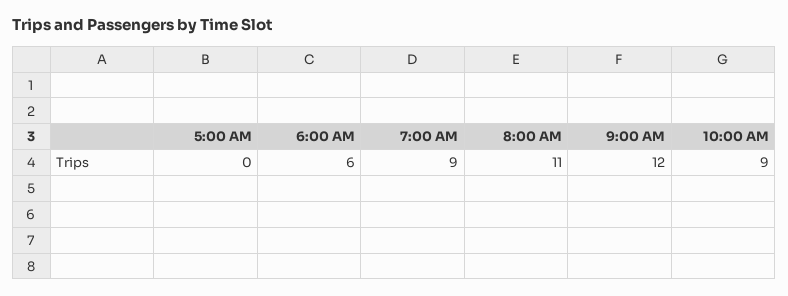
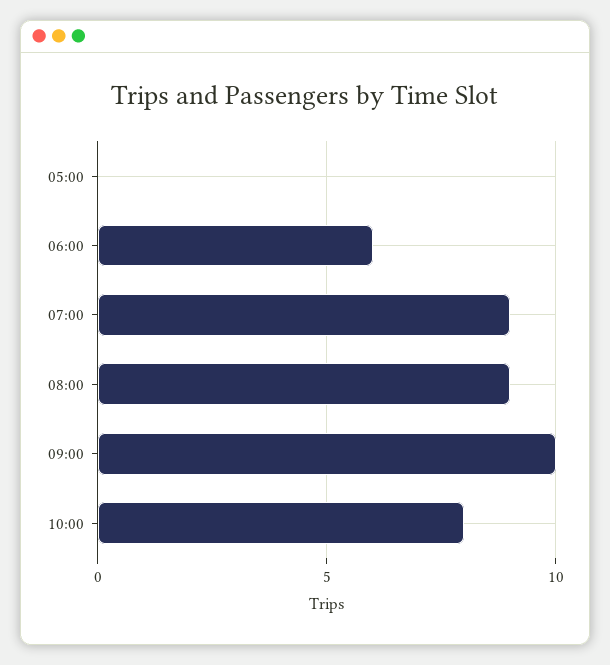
8:00 AM: 11 -> 9
9:00 AM: 12 -> 10
10:00 AM: 9 -> 8

